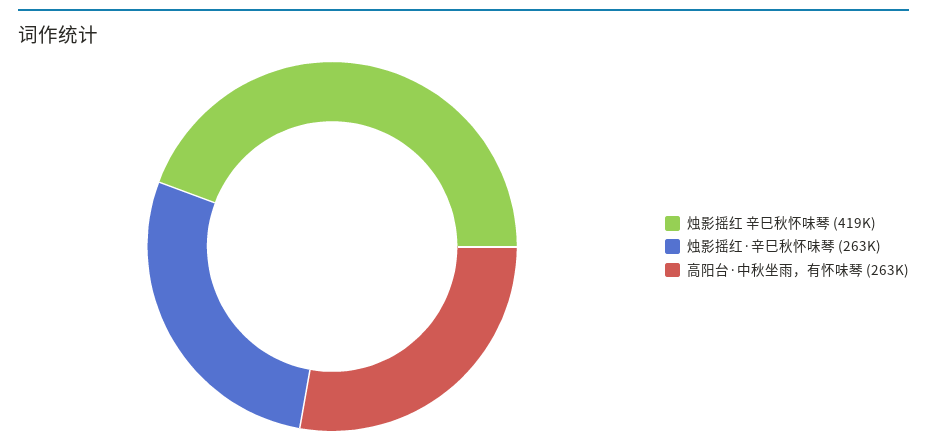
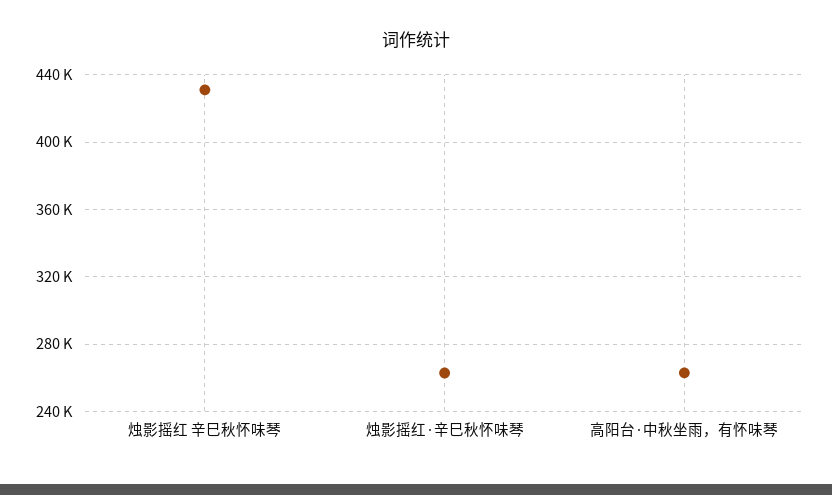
烛影摇红 辛巳秋怀味琴: 419000 -> 430000

